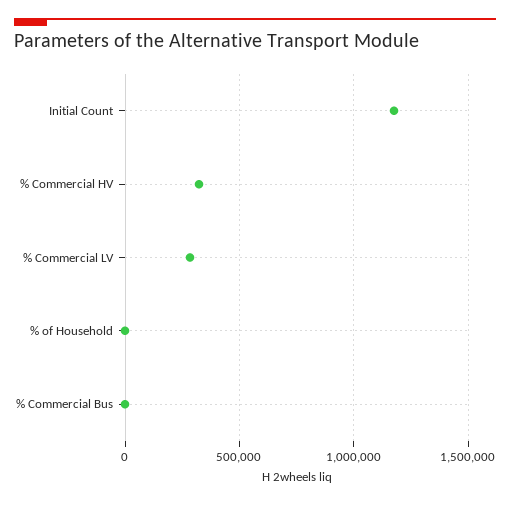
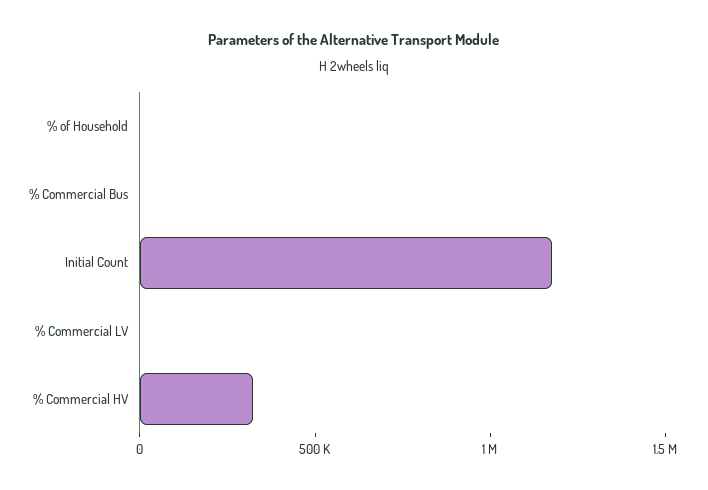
% Commercial LV: 300000 -> 0

